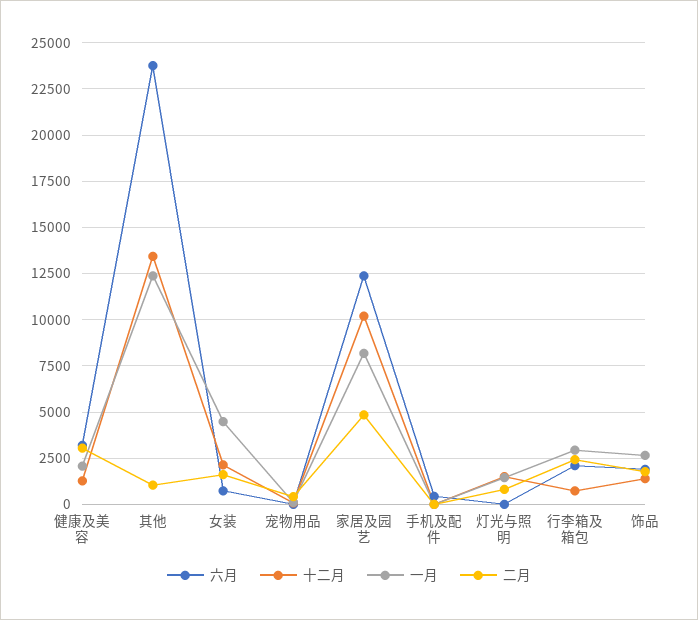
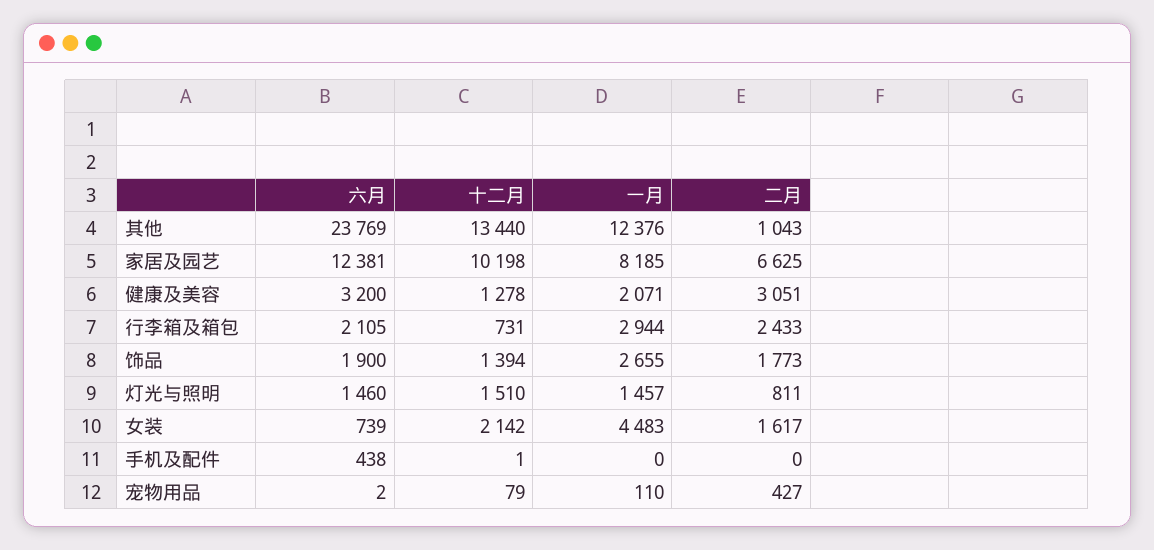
二月, 家居及园艺: 5000 -> 6625
六月, 灯光与照明: 0 -> 1460

